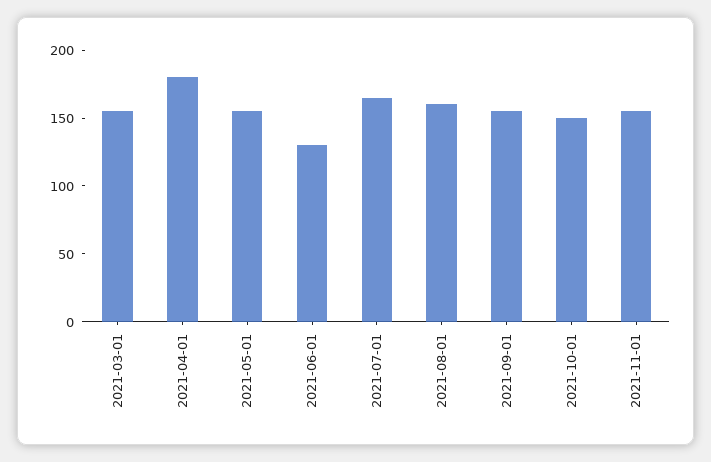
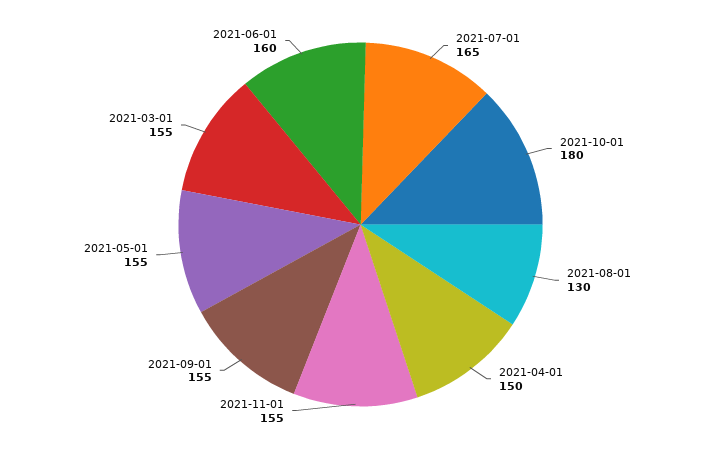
2021-04-01: 180 -> 150
2021-06-01: 130 -> 160
2021-08-01: 160 -> 130
2021-10-01: 150 -> 180

